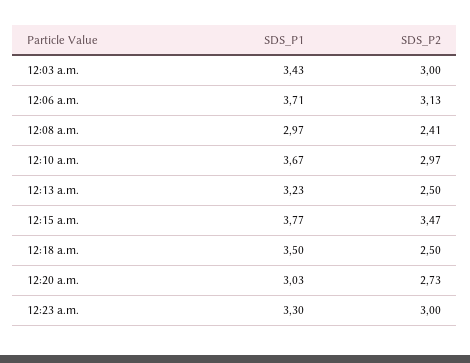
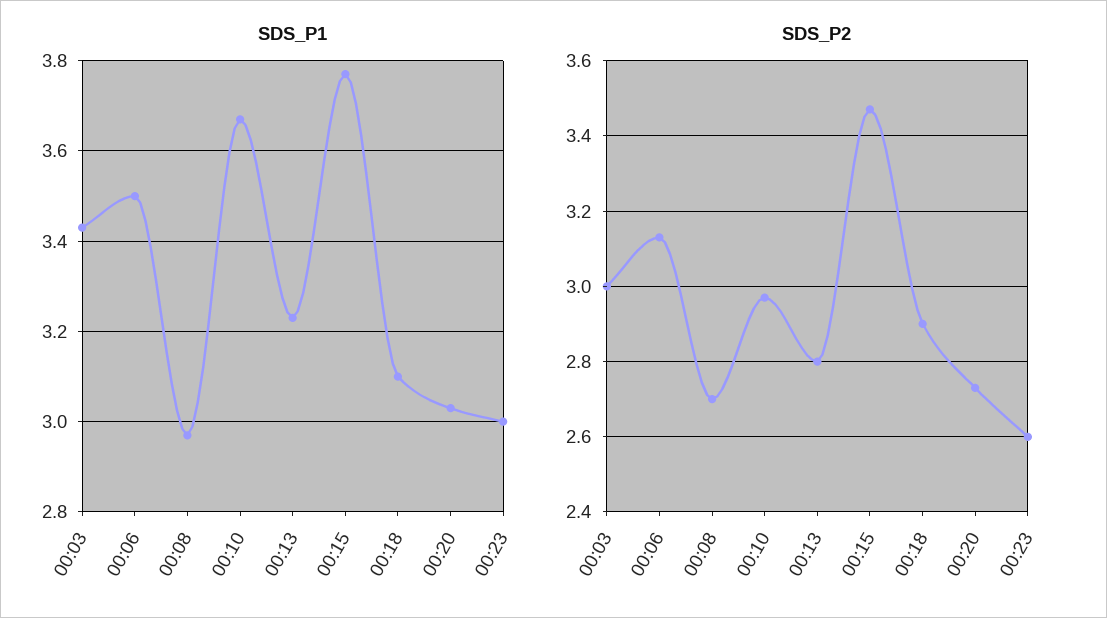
SDS_P1, 12:06 a.m.: 3.71 -> 3.5
SDS_P2, 12:08 a.m.: 2.41 -> 2.7
SDS_P2, 12:13 a.m.: 2.5 -> 2.8
SDS_P1, 12:18 a.m.: 3.5 -> 3.1
SDS_P2, 12:18 a.m.: 2.5 -> 2.9
SDS_P1, 12:23 a.m.: 3.3 -> 3
SDS_P2, 12:23 a.m.: 3 -> 2.6

